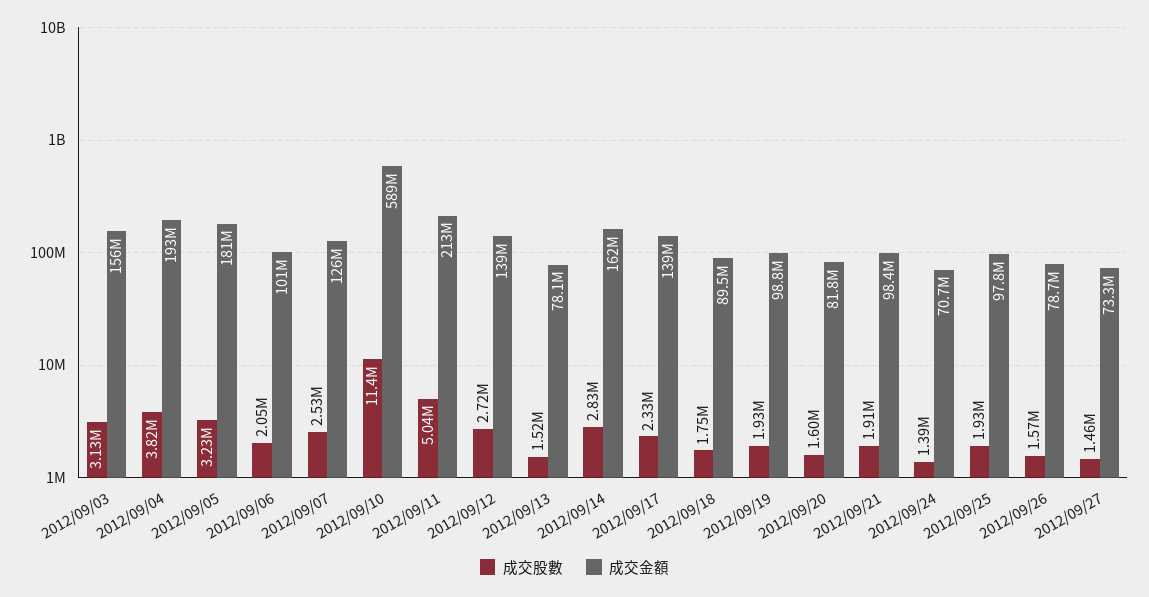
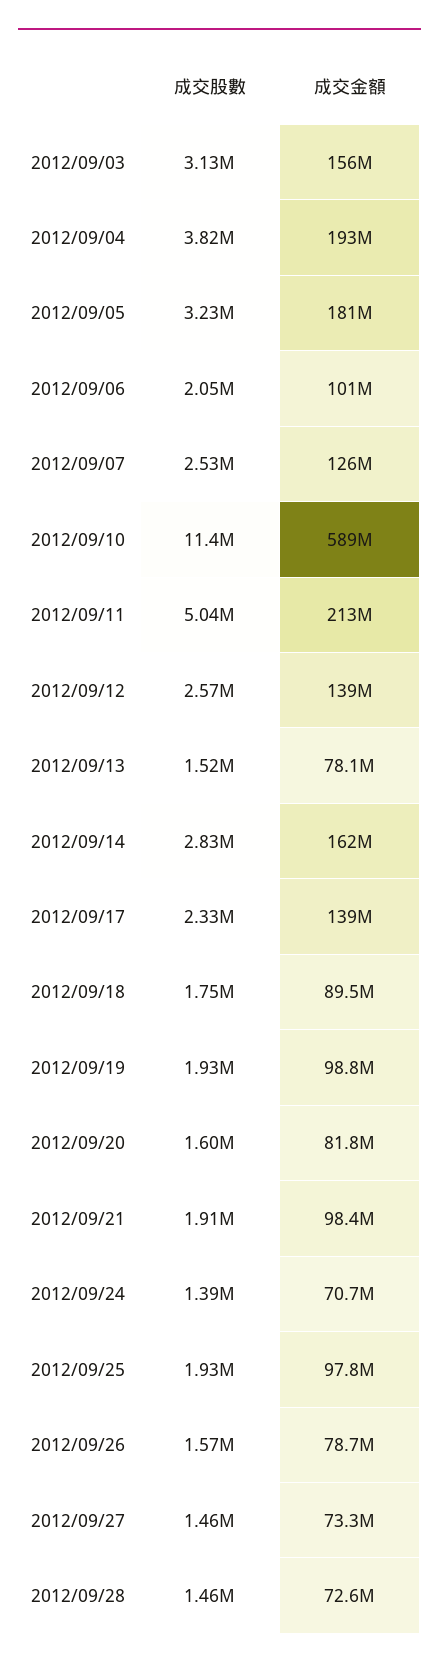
成交股數, 2012/09/12: 2720000 -> 2570000
成交股數, 2012/09/28: none -> 1460000
成交金額, 2012/09/28: none -> 72600000

